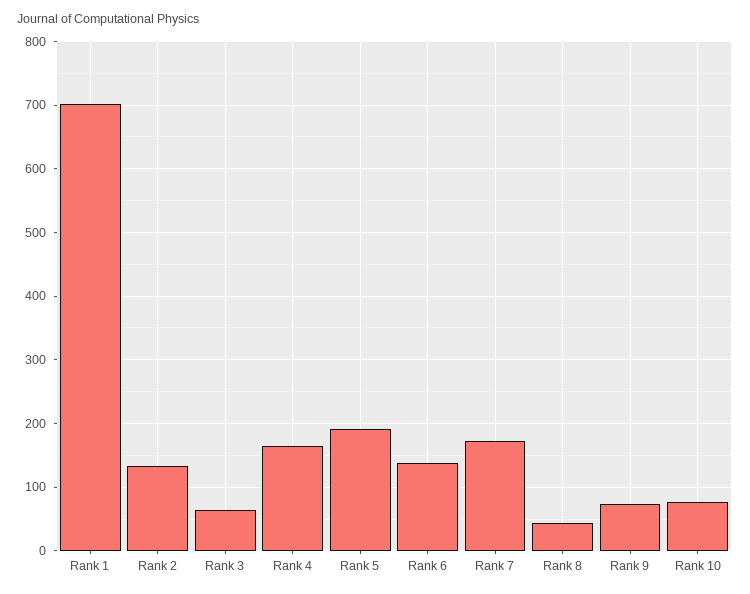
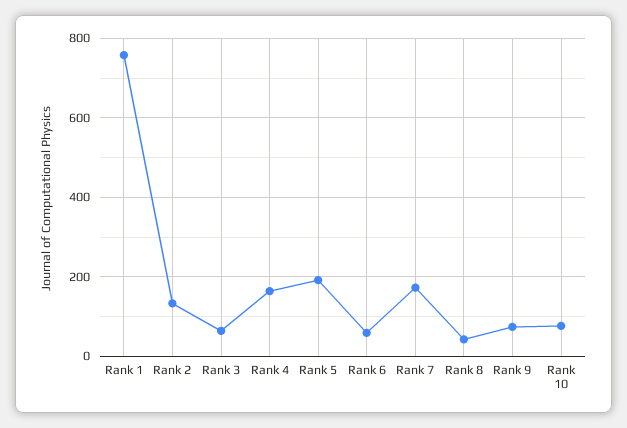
Rank 1: 700 -> 760
Rank 6: 140 -> 60

